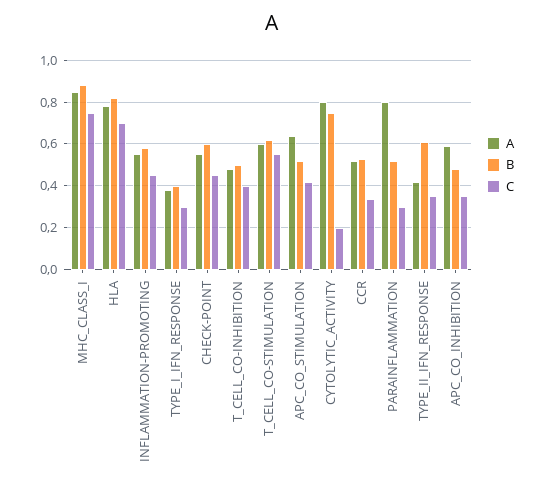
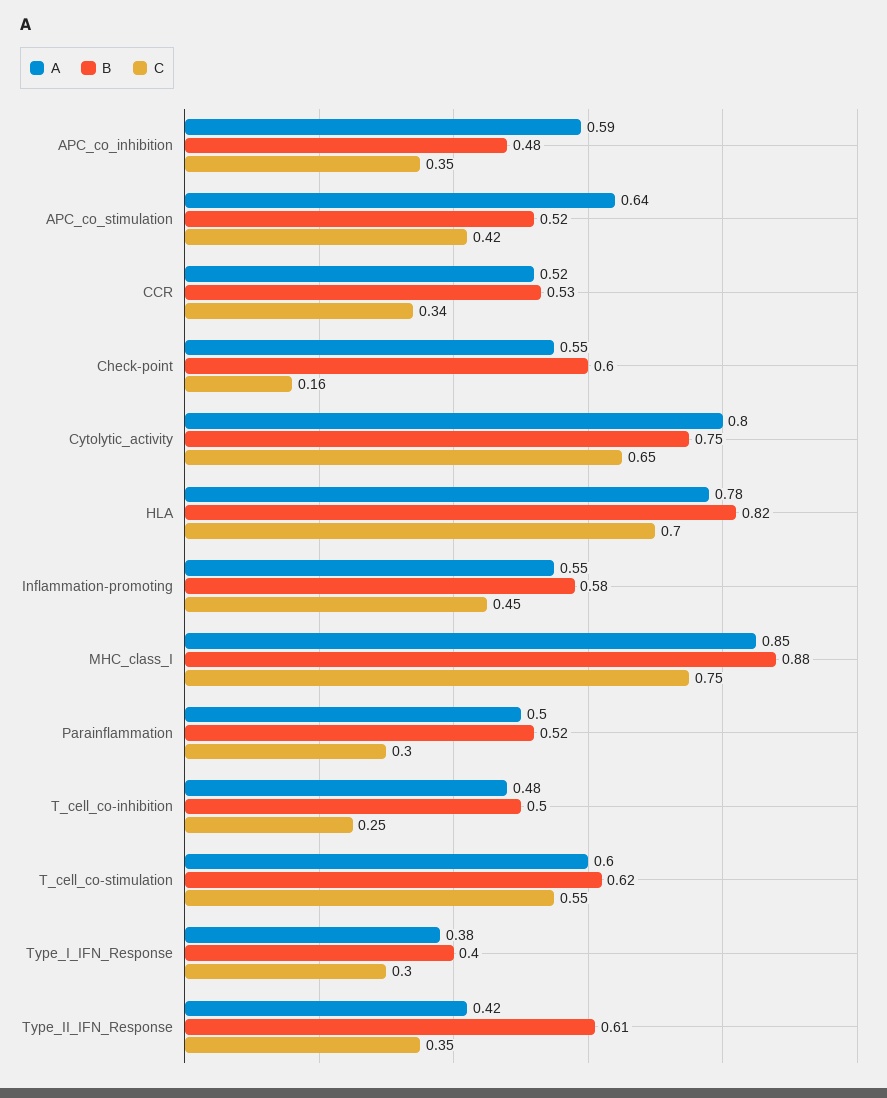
C, CHECK-POINT: 0.45 -> 0.16
C, T_CELL_CO-INHIBITION: 0.4 -> 0.25
C, CYTOLYTIC_ACTIVITY: 0.2 -> 0.65
A, PARAINFLAMMATION: 0.8 -> 0.5

